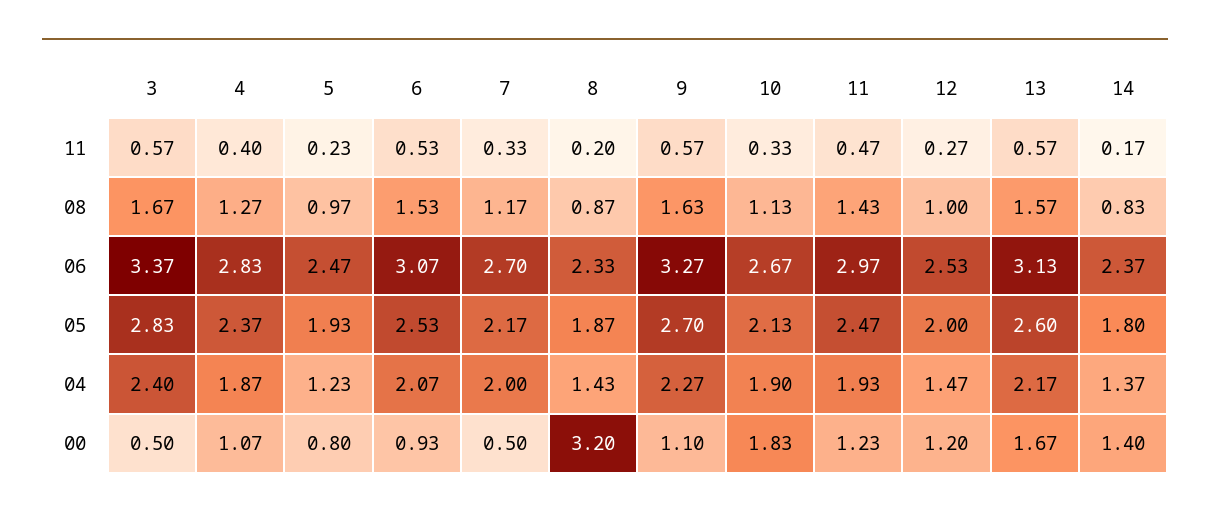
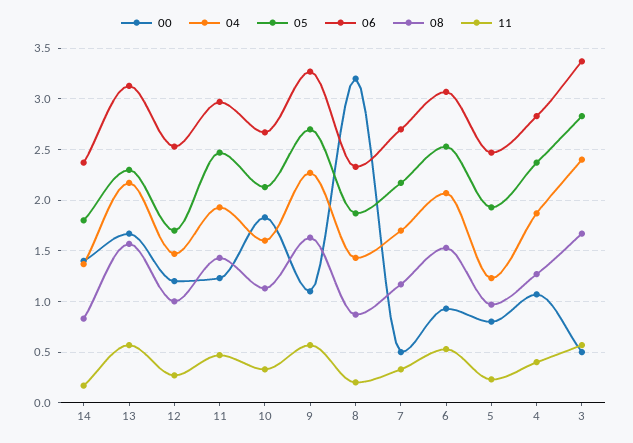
05, 12: 2 -> 1.7
05, 13: 2.6 -> 2.3
04, 7: 2 -> 1.7
04, 10: 1.9 -> 1.6

